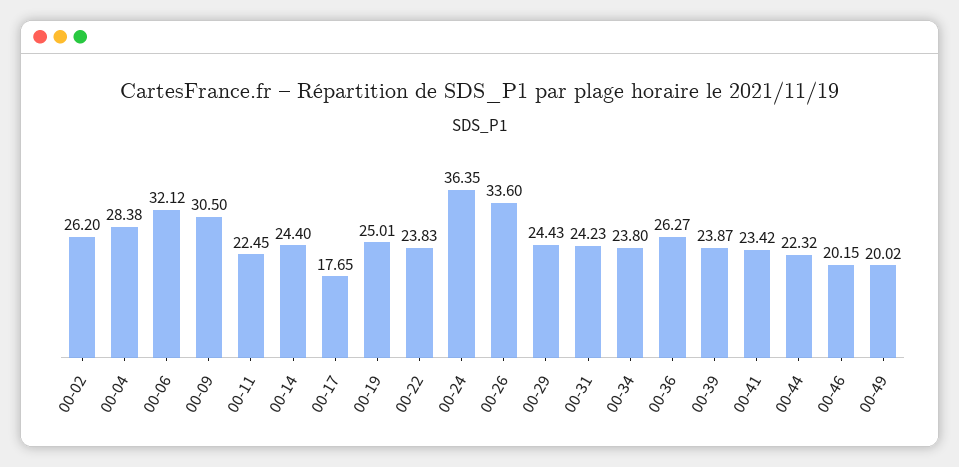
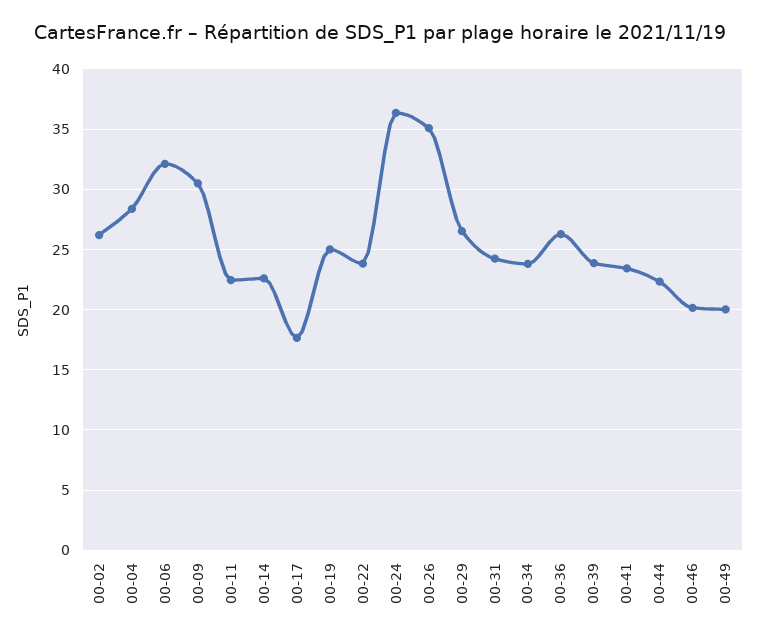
00-14: 24.4 -> 22.5
00-26: 33.6 -> 35
00-29: 24.43 -> 26.5

